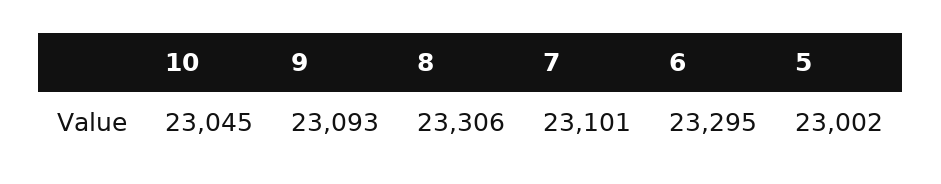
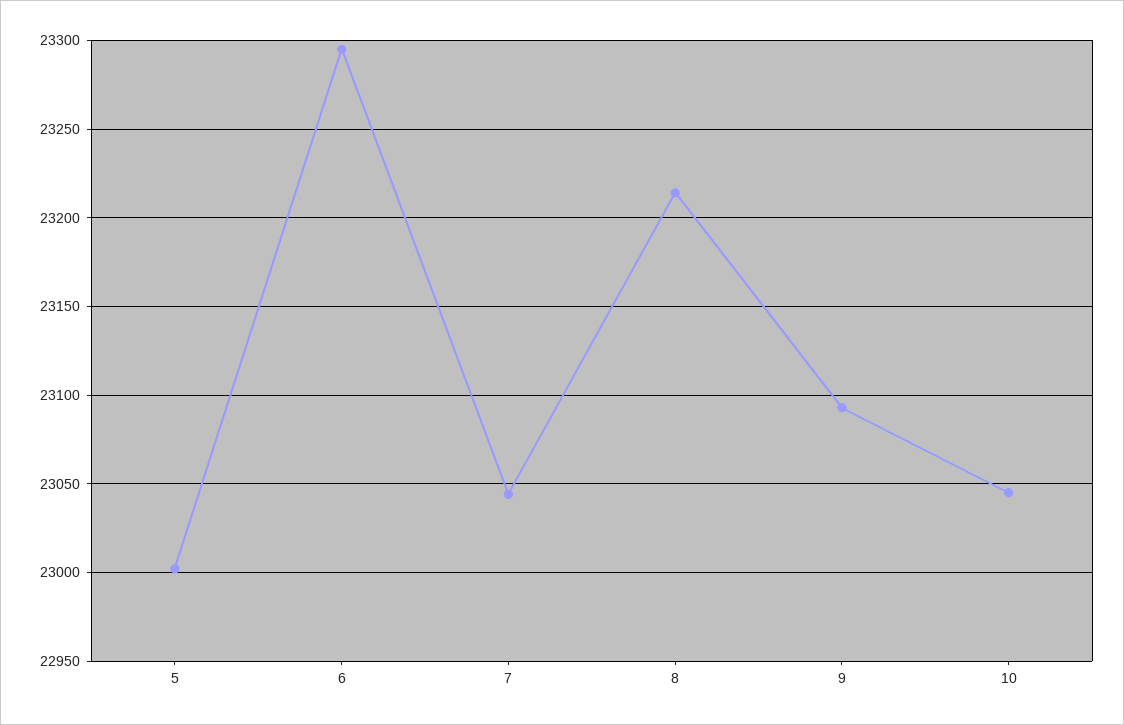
8: 23306 -> 23215
7: 23101 -> 23045

